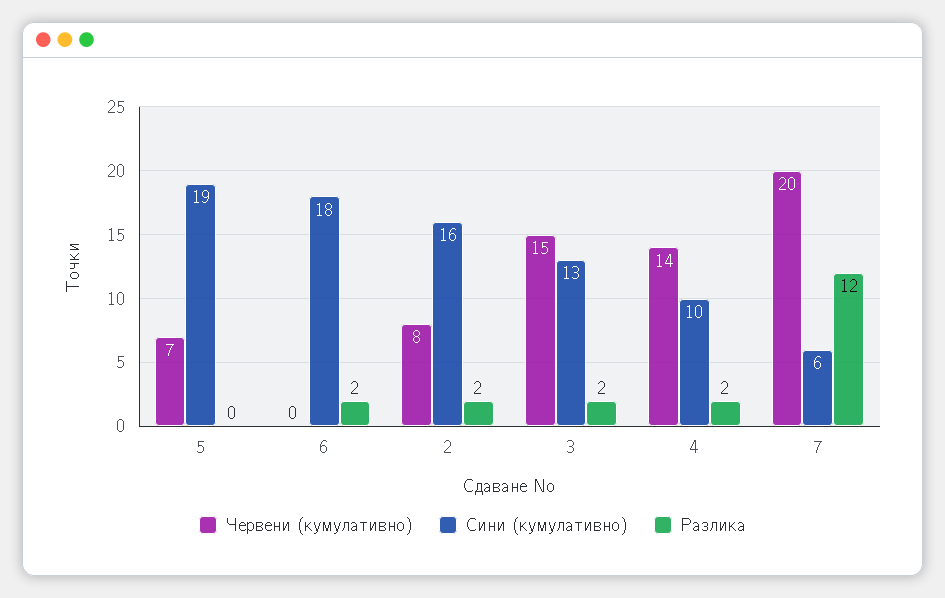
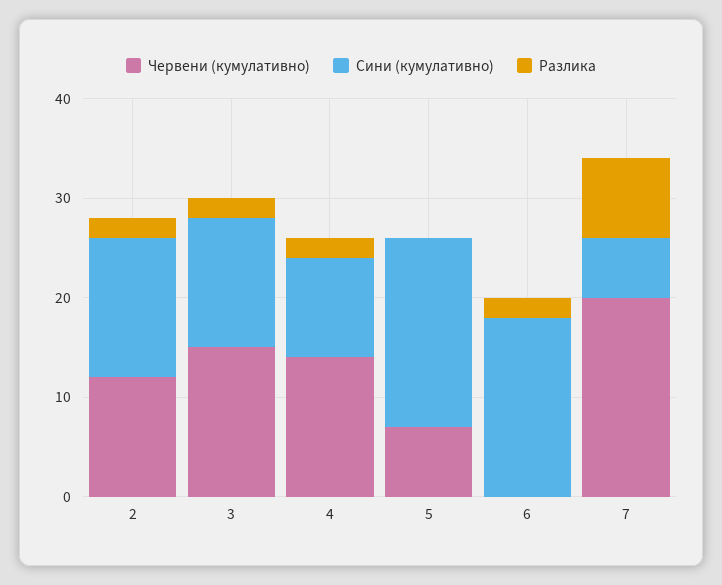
Червени (кумулативно), 2: 8 -> 12
Сини (кумулативно), 2: 16 -> 14
Разлика, 7: 12 -> 8

